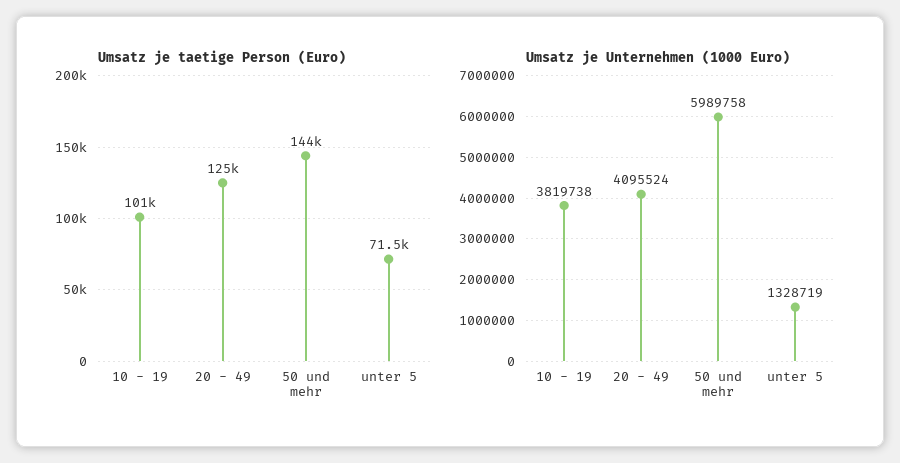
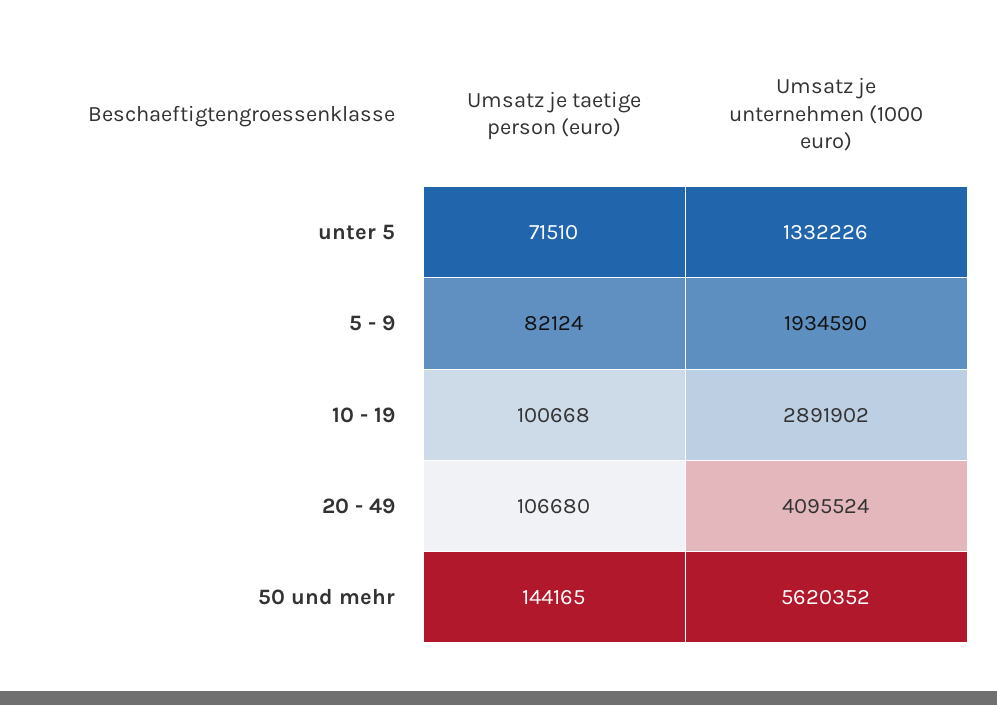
Umsatz je taetige Person (Euro), 20 - 49: 125000 -> 106680
Umsatz je Unternehmen (1000 Euro), 10 - 19: 3819738 -> 2891902
Umsatz je Unternehmen (1000 Euro), 50 und mehr: 5989758 -> 5620352
Umsatz je Unternehmen (1000 Euro), unter 5: 1328719 -> 1332226
Umsatz je taetige Person (Euro), 5 - 9: none -> 82124
Umsatz je Unternehmen (1000 Euro), 5 - 9: none -> 1934590

